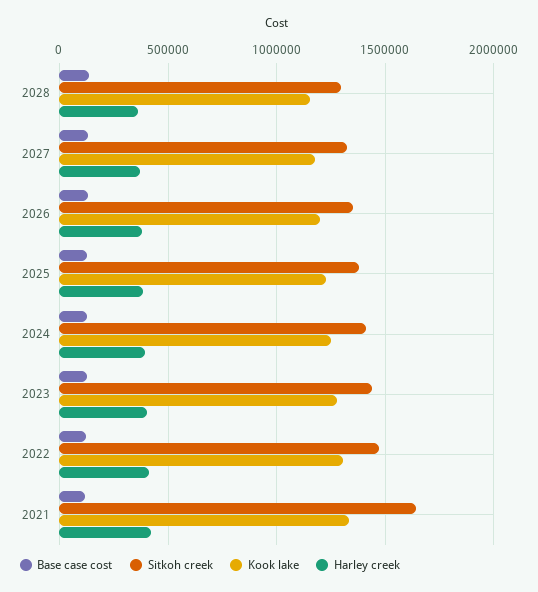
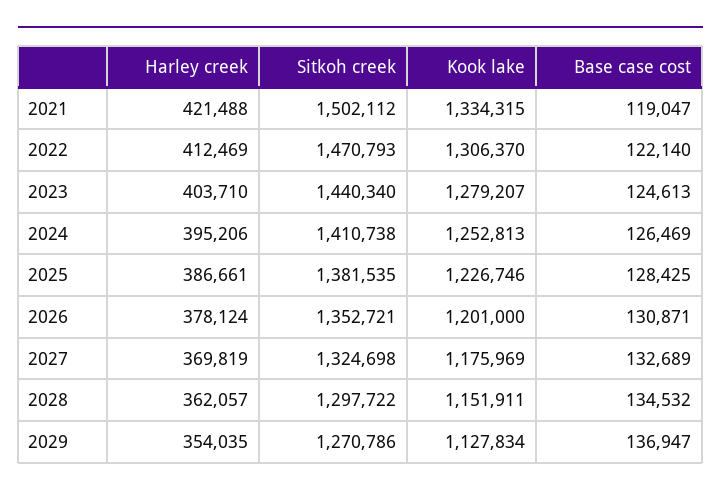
Sitkoh creek, 2021: 1650000 -> 1502112
Harley creek, 2029: none -> 354035
Sitkoh creek, 2029: none -> 1270786
Kook lake, 2029: none -> 1127834
Base case cost, 2029: none -> 136947

